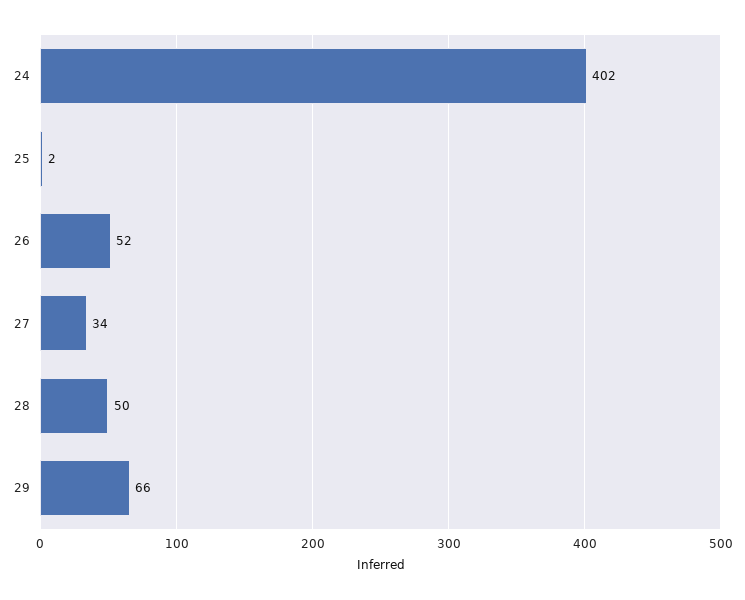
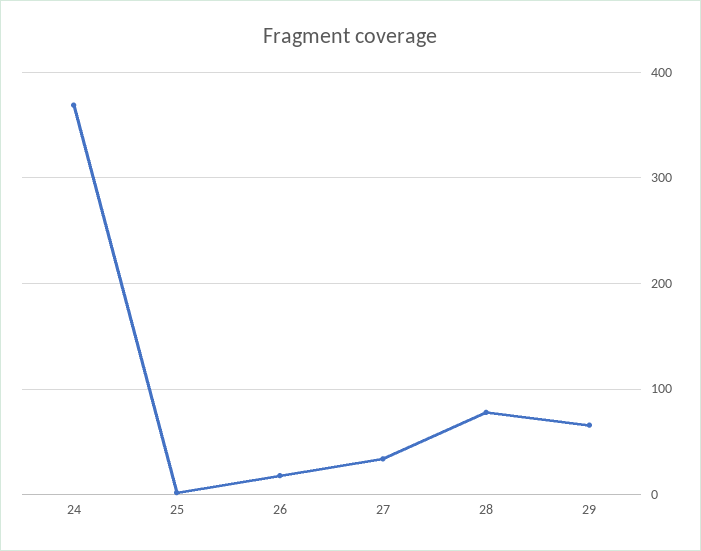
24: 402 -> 370
26: 52 -> 20
28: 50 -> 80

